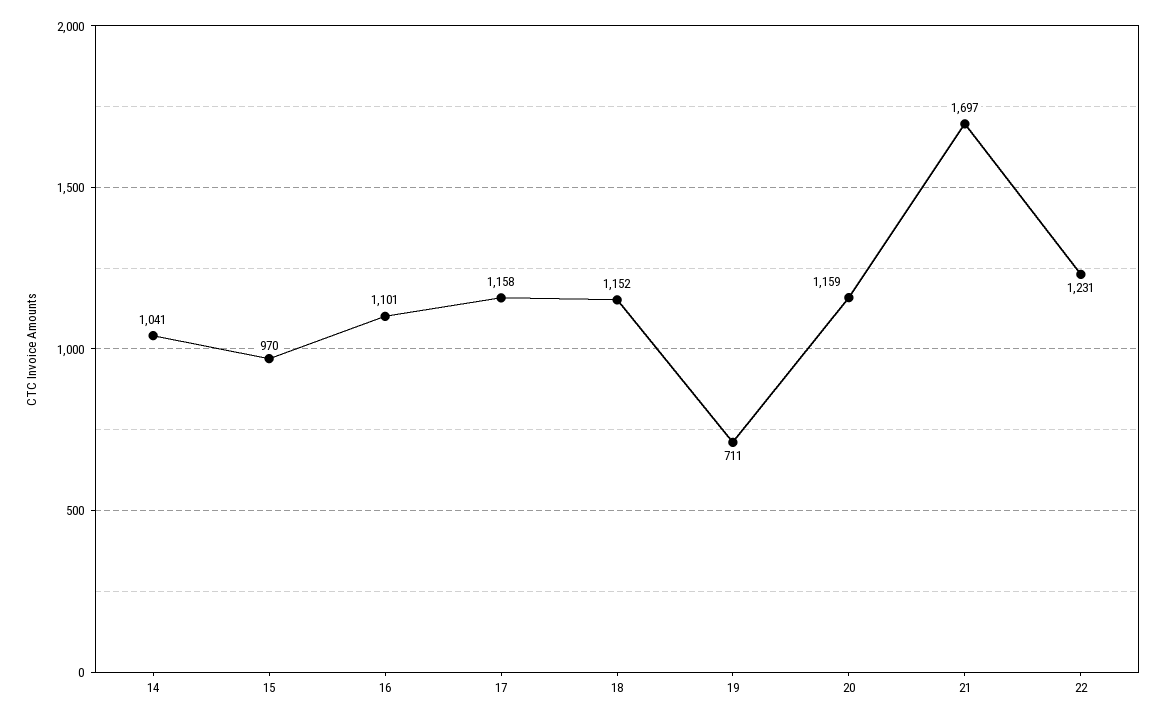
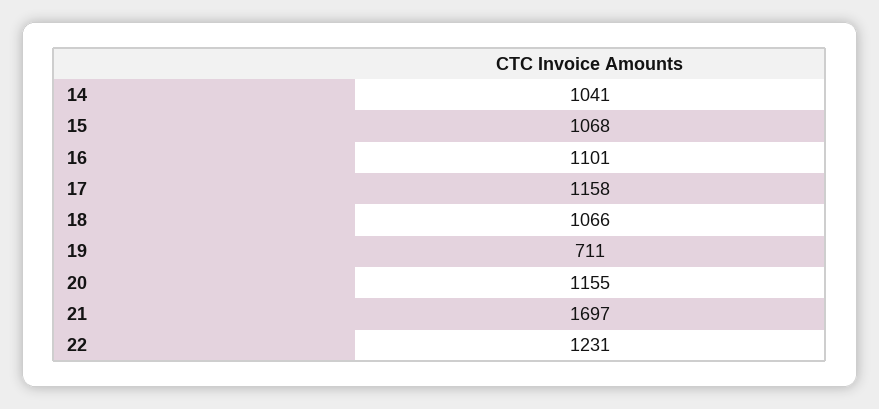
15: 970 -> 1068
18: 1152 -> 1066
20: 1159 -> 1155

